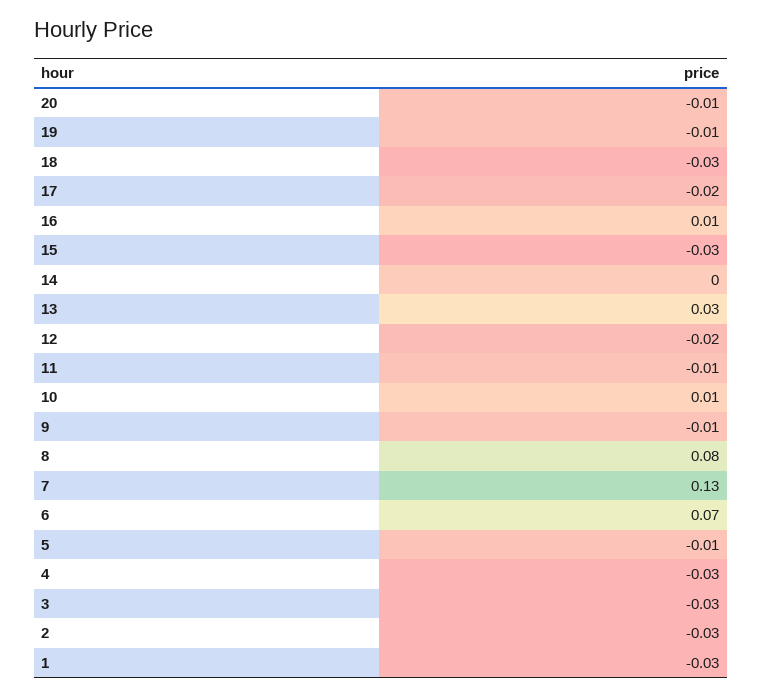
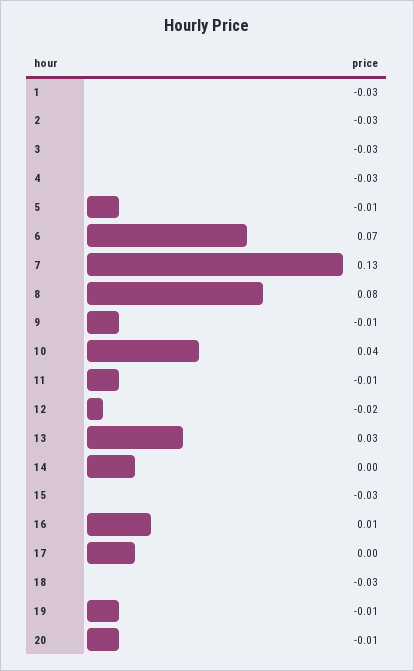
17: -0.02 -> 0
10: 0.01 -> 0.04

